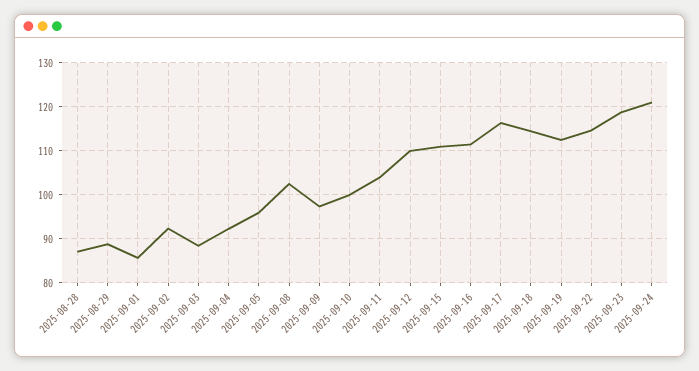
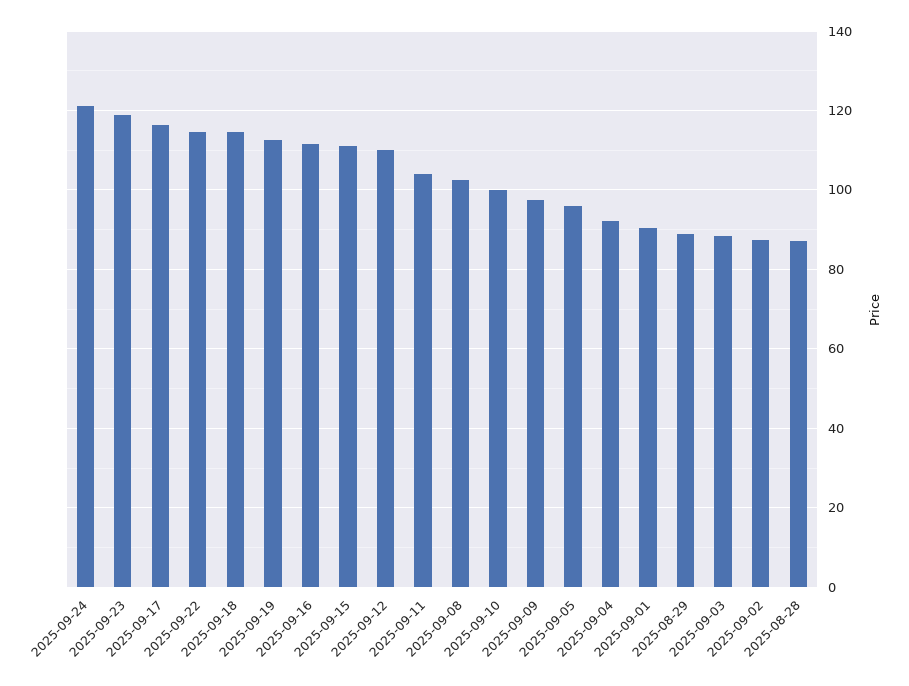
2025-09-01: 86 -> 90
2025-09-02: 92 -> 88

